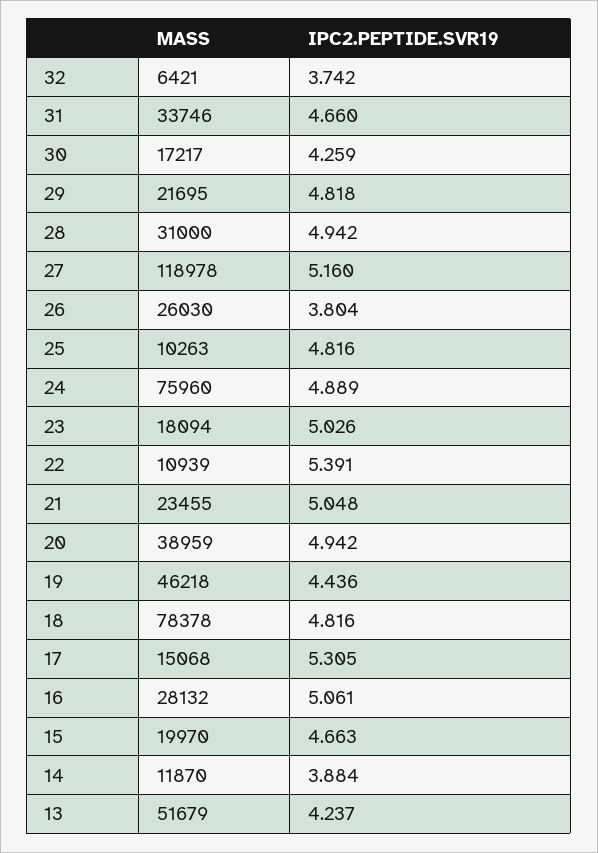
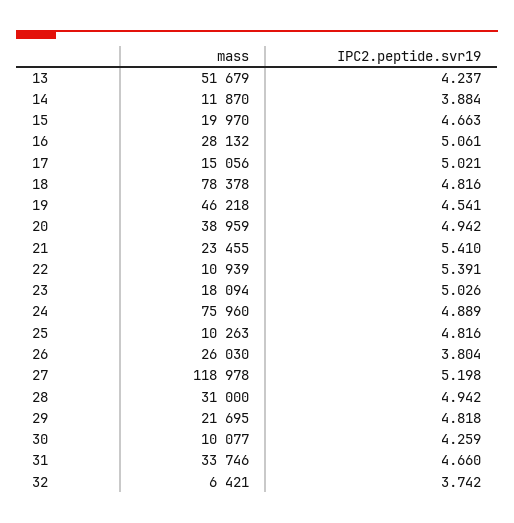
MASS, 30: 17217 -> 10077
IPC2.PEPTIDE.SVR19, 27: 5.16 -> 5.198
IPC2.PEPTIDE.SVR19, 21: 5.048 -> 5.41
IPC2.PEPTIDE.SVR19, 19: 4.436 -> 4.541
MASS, 17: 15068 -> 15056
IPC2.PEPTIDE.SVR19, 17: 5.305 -> 5.021

